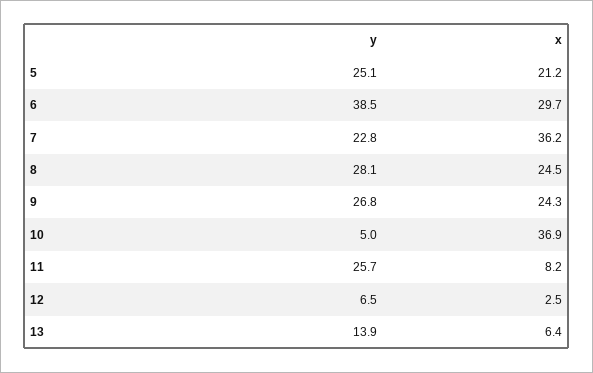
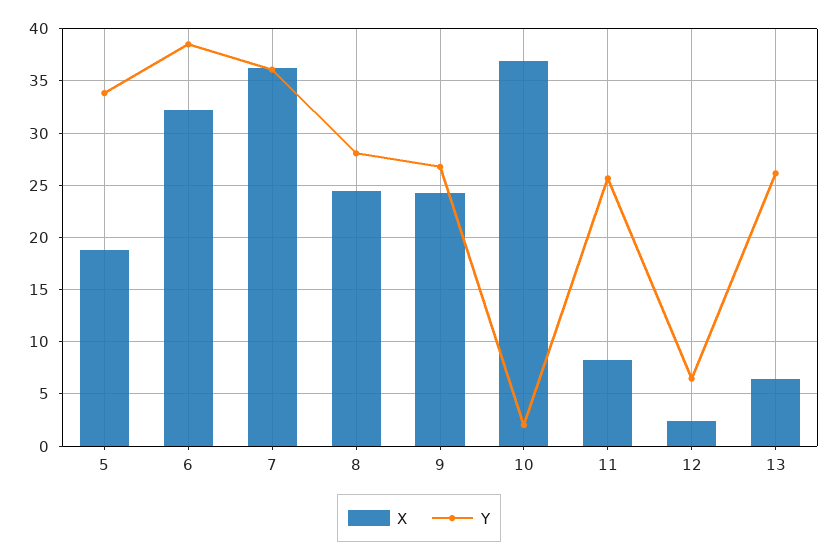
y, 5: 25.1 -> 34
x, 5: 21.2 -> 19
x, 6: 29.7 -> 32
y, 7: 22.8 -> 36
y, 10: 5 -> 2
y, 13: 13.9 -> 26

